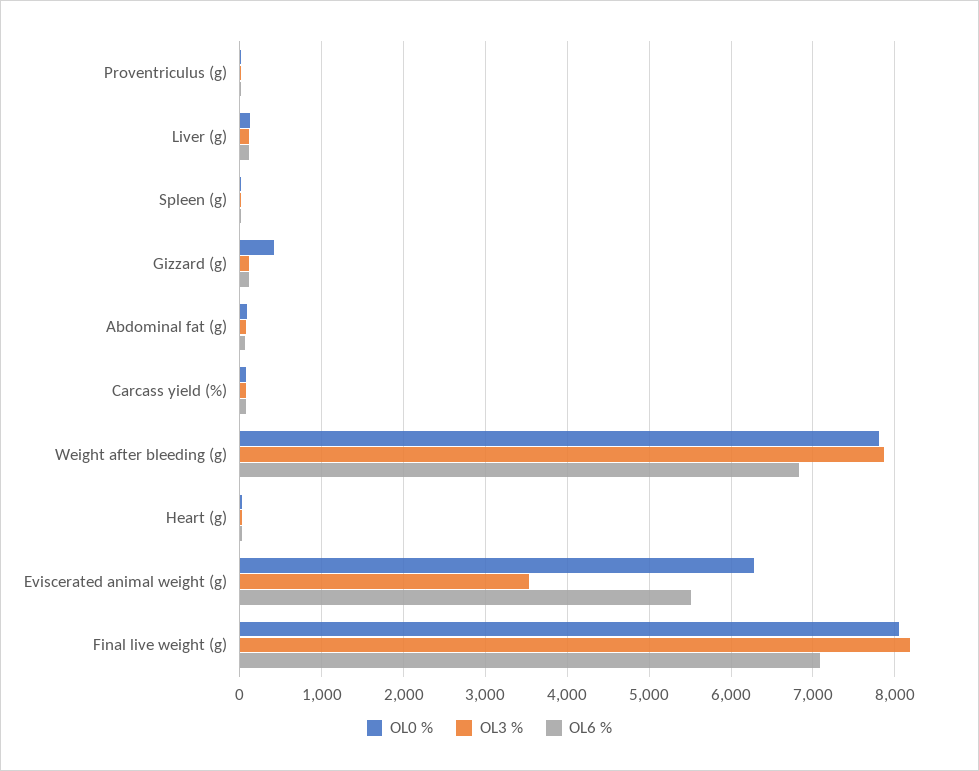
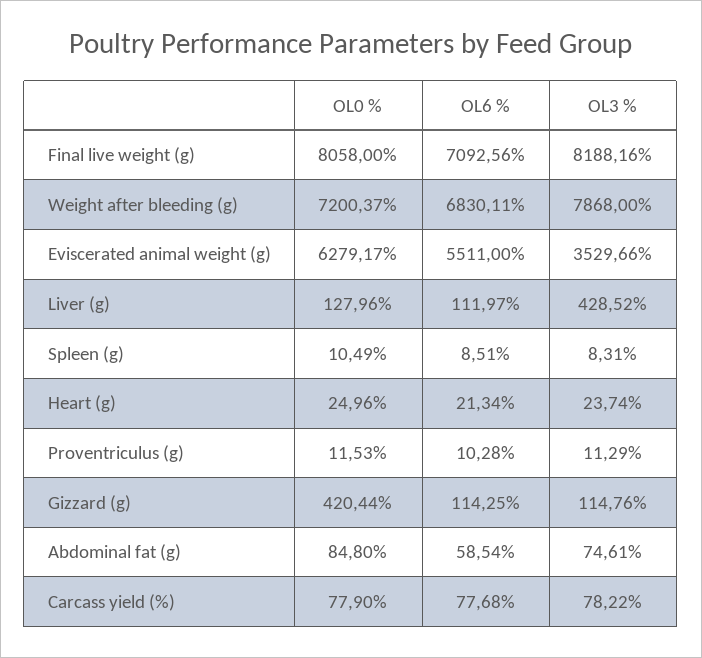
OL3 %, Liver (g): 100 -> 428.52
OL0 %, Weight after bleeding (g): 7800 -> 7200.37

